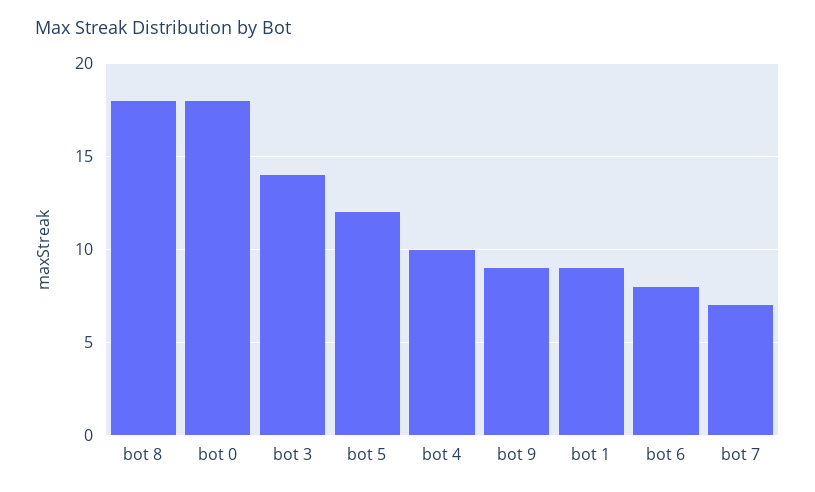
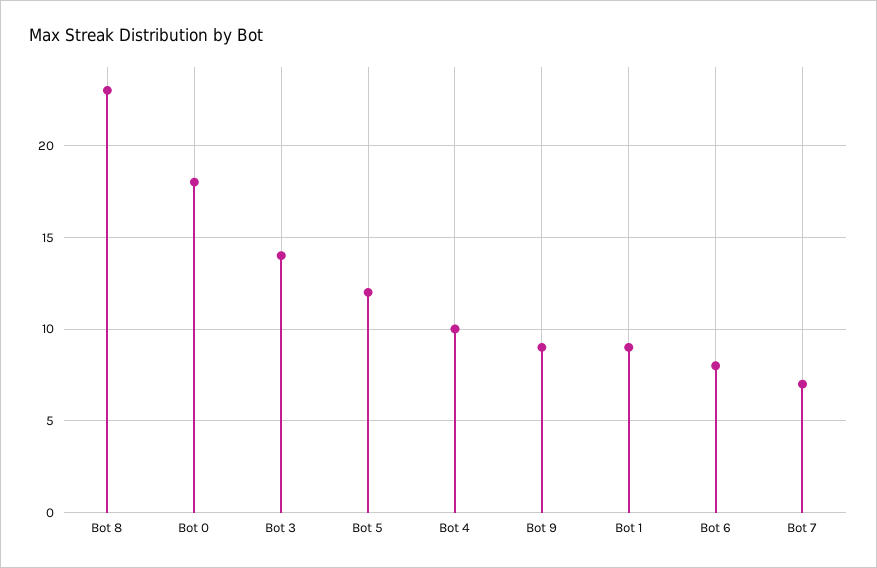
bot 8: 18 -> 23

